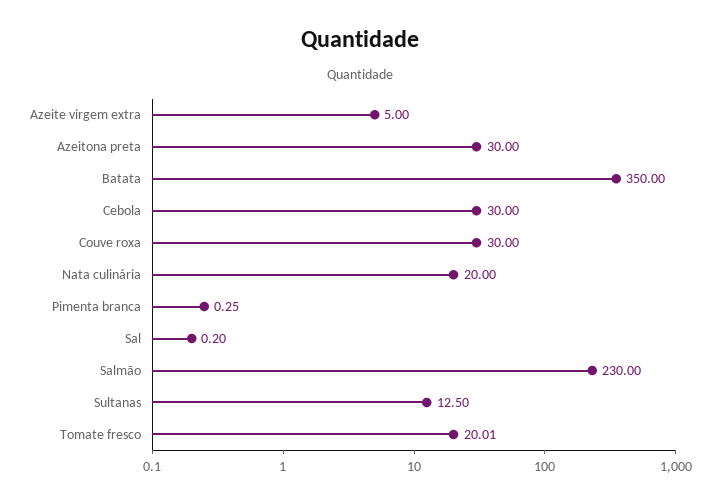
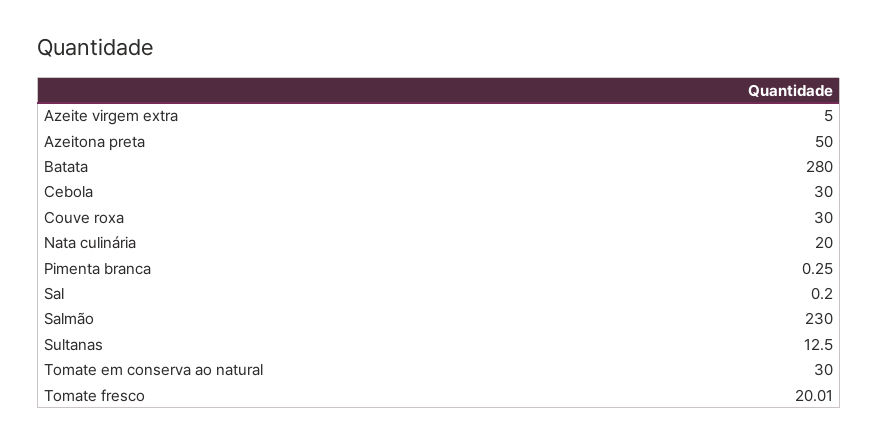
Azeitona preta: 30 -> 50
Batata: 350 -> 280
Tomate em conserva ao natural: none -> 30

